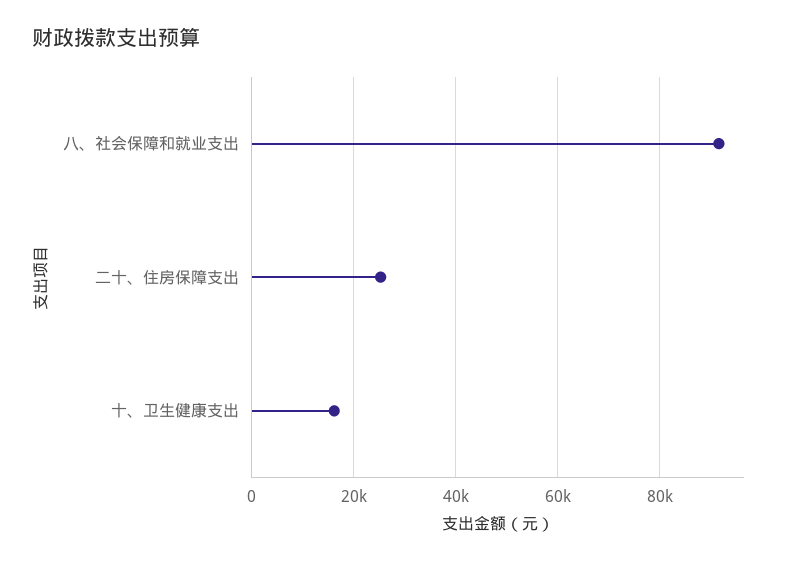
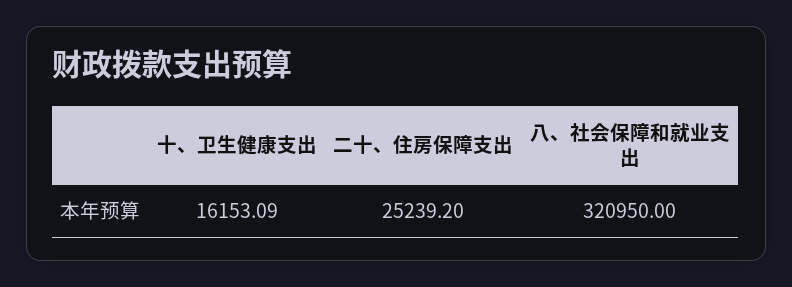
八、社会保障和就业支出: 92000 -> 320950

